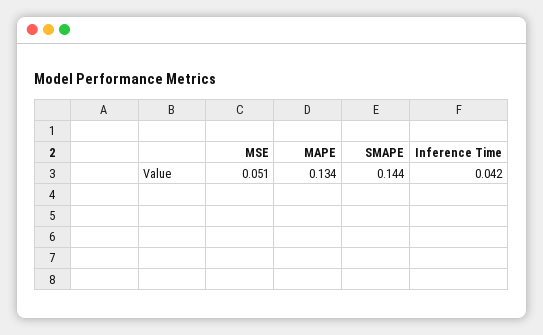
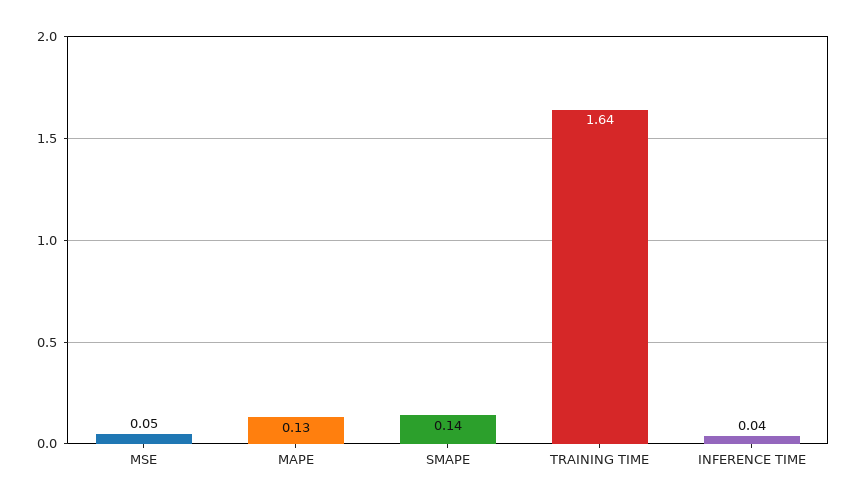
TRAINING TIME: none -> 1.64

